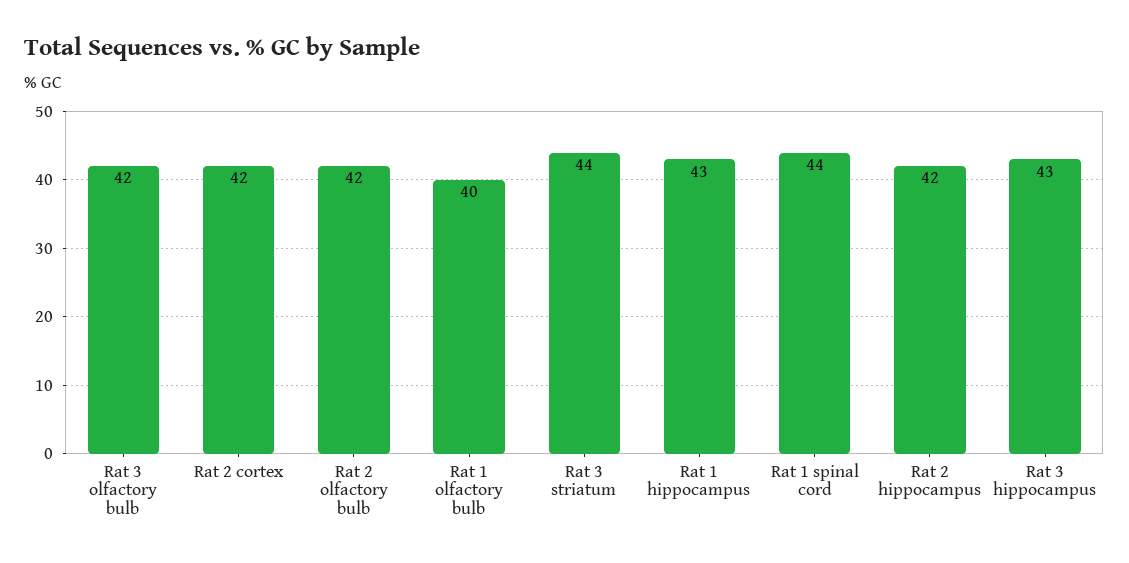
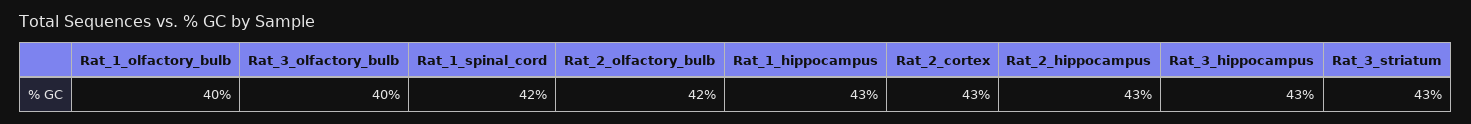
Rat 3 olfactory bulb: 42 -> 40
Rat 2 cortex: 42 -> 43
Rat 3 striatum: 44 -> 43
Rat 1 spinal cord: 44 -> 42
Rat 2 hippocampus: 42 -> 43

